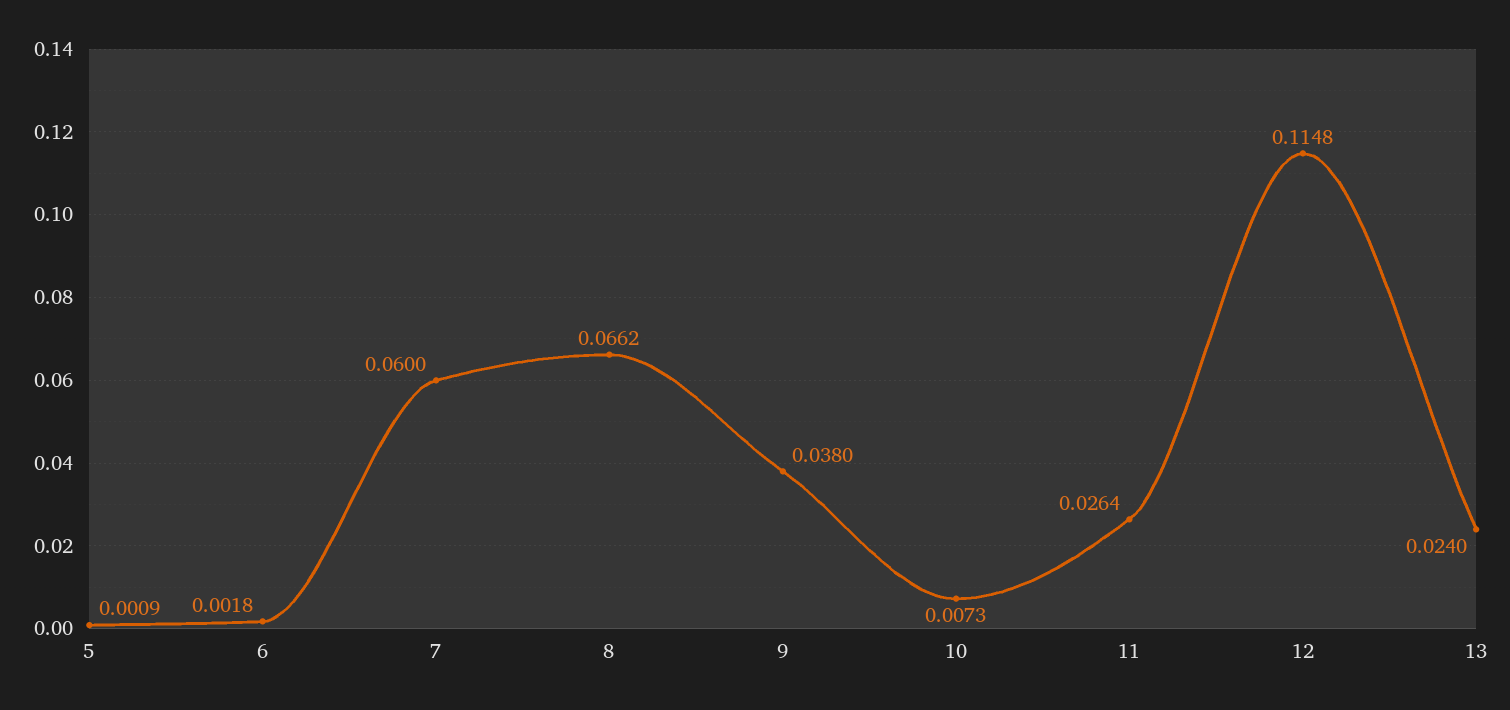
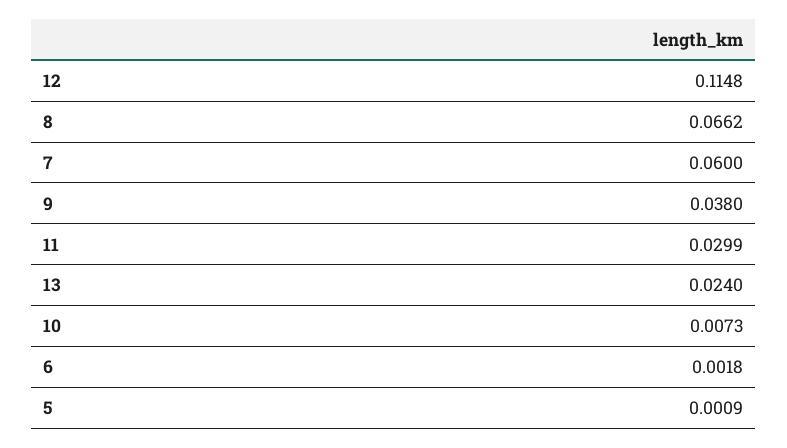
11: 0.0264 -> 0.0299

